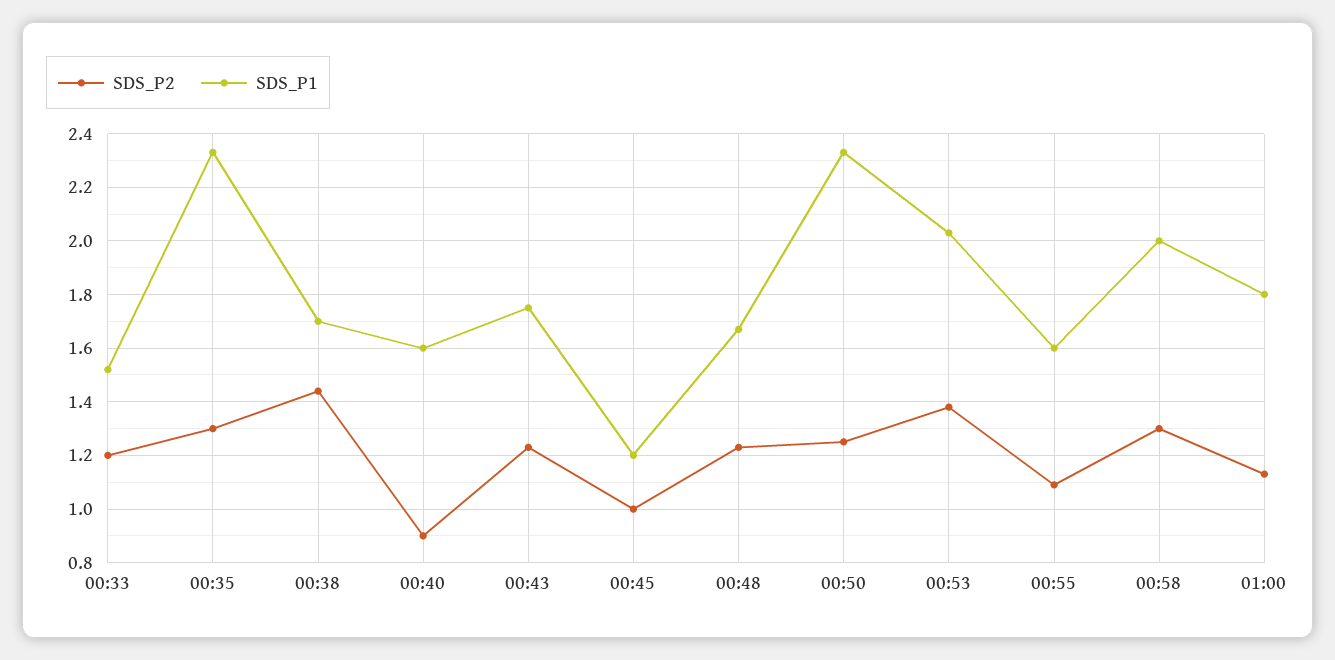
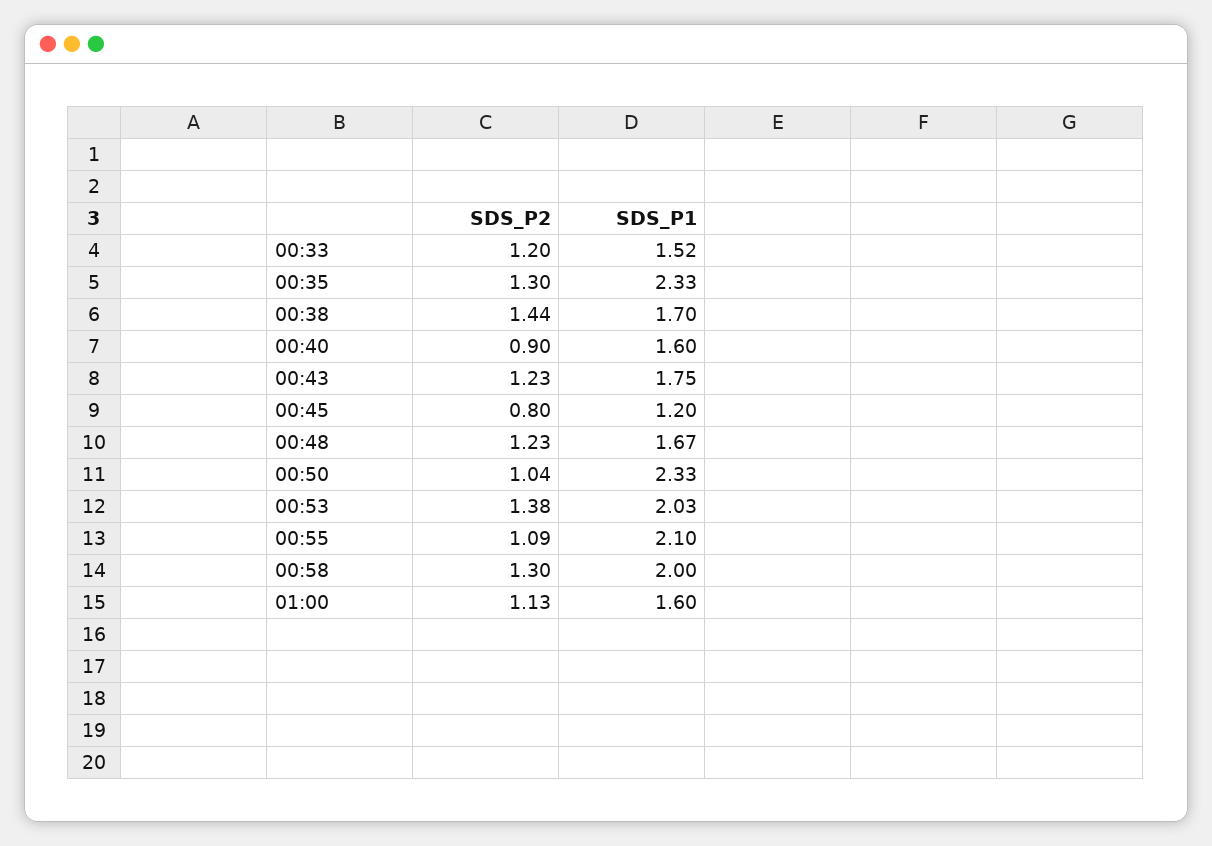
SDS_P2, 00:45: 1 -> 0.8
SDS_P2, 00:50: 1.25 -> 1.04
SDS_P1, 00:55: 1.6 -> 2.1
SDS_P1, 01:00: 1.8 -> 1.6

